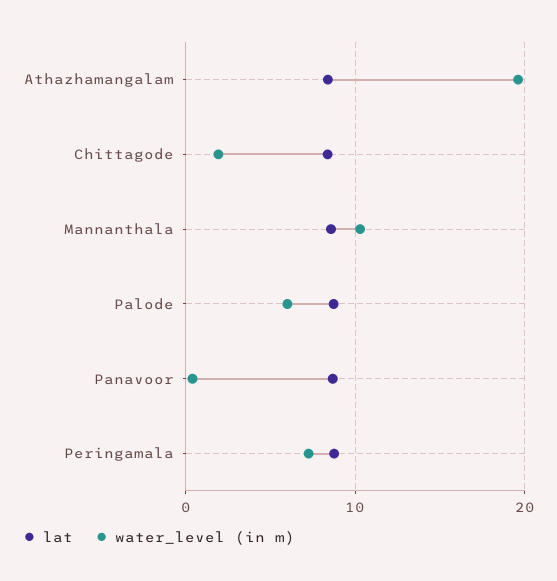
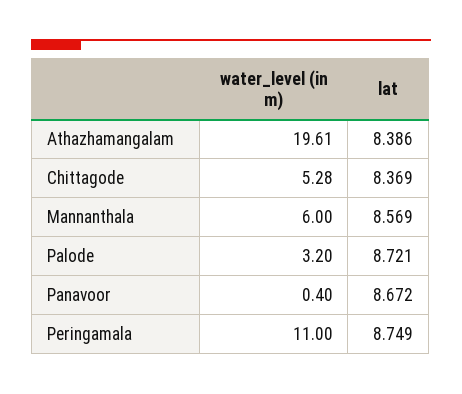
water_level (in m), Chittagode: 2 -> 5.28
water_level (in m), Mannanthala: 10 -> 6
water_level (in m), Palode: 6 -> 3.2
water_level (in m), Peringamala: 7 -> 11

